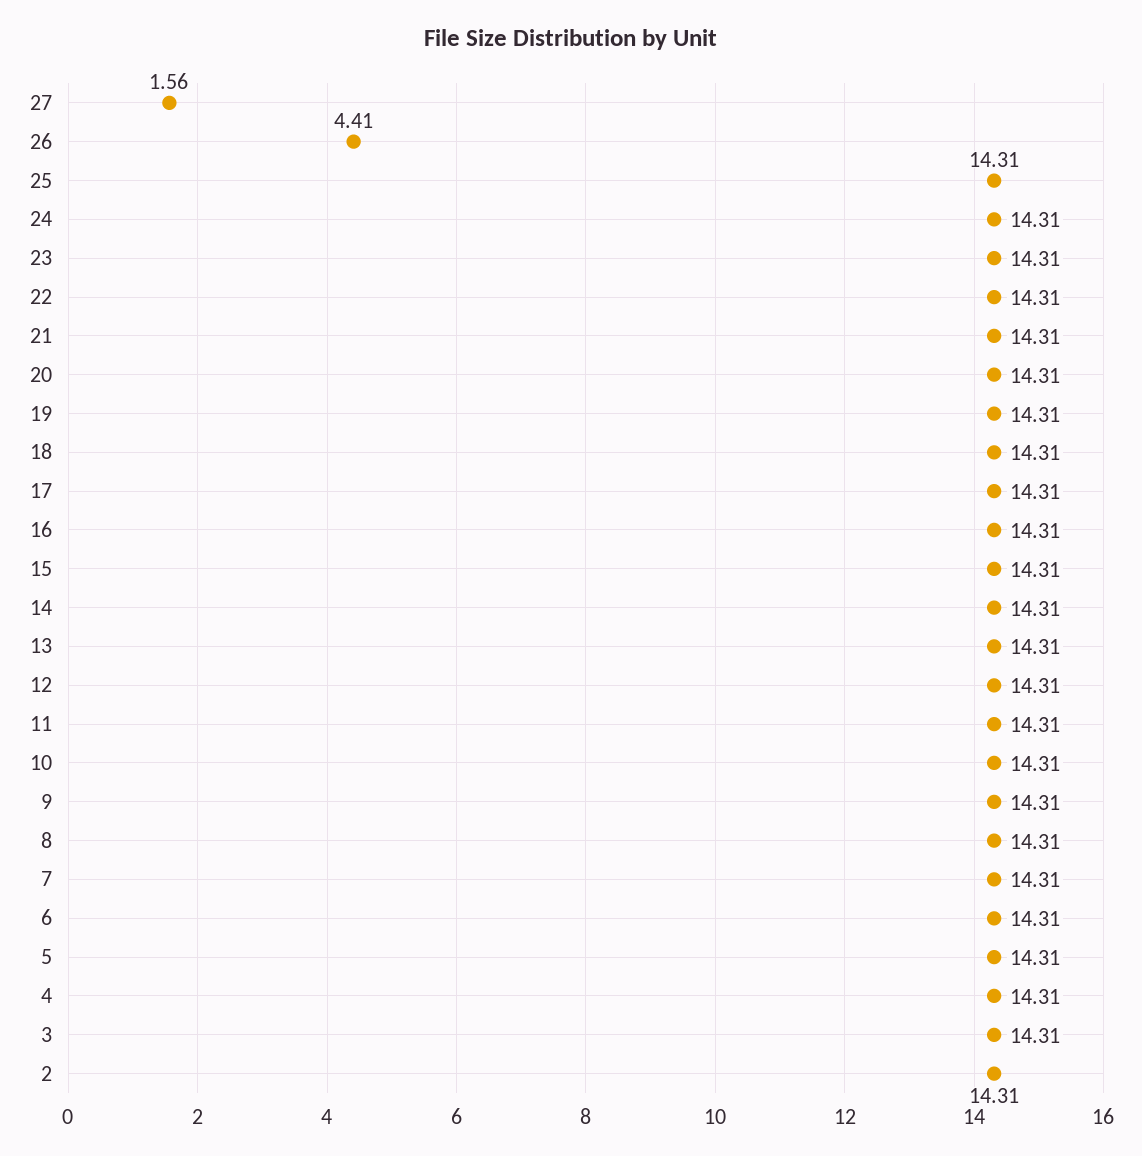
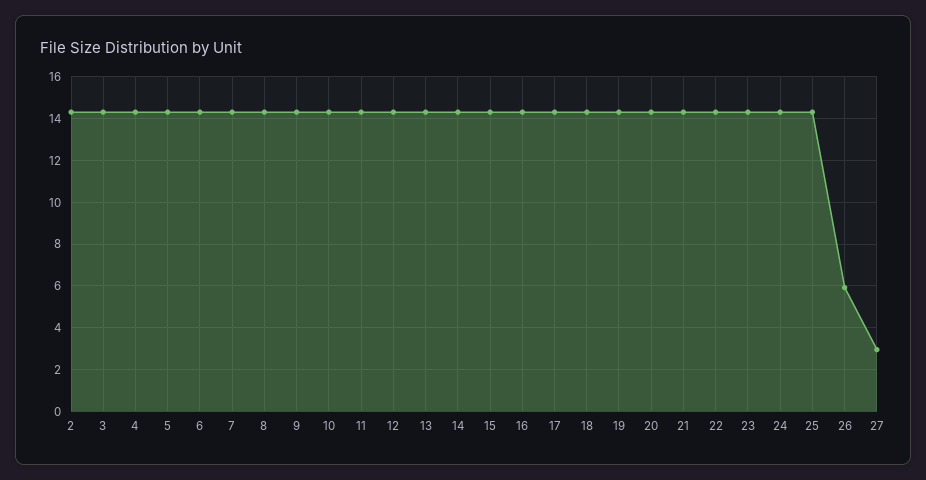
27: 1.56 -> 3
26: 4.41 -> 6

